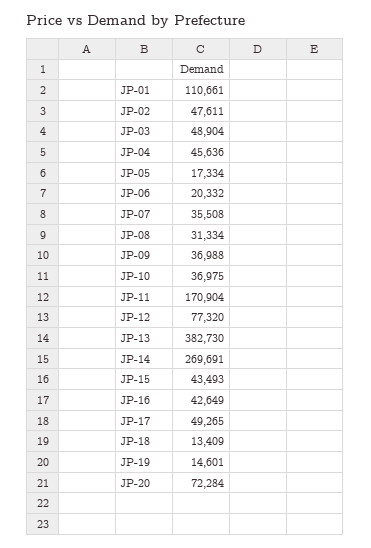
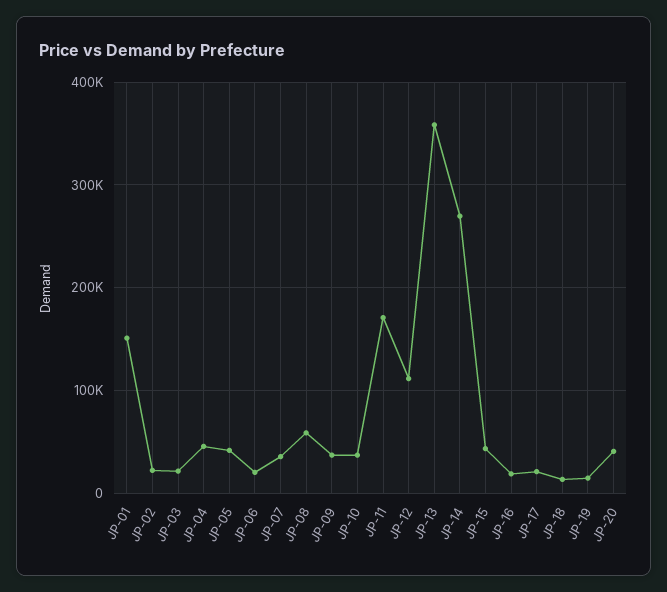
JP-01: 110661 -> 150000
JP-02: 47611 -> 20000
JP-03: 48904 -> 20000
JP-05: 17334 -> 40000
JP-08: 31334 -> 60000
JP-12: 77320 -> 110000
JP-13: 382730 -> 360000
JP-16: 42649 -> 20000
JP-17: 49265 -> 20000
JP-20: 72284 -> 40000

